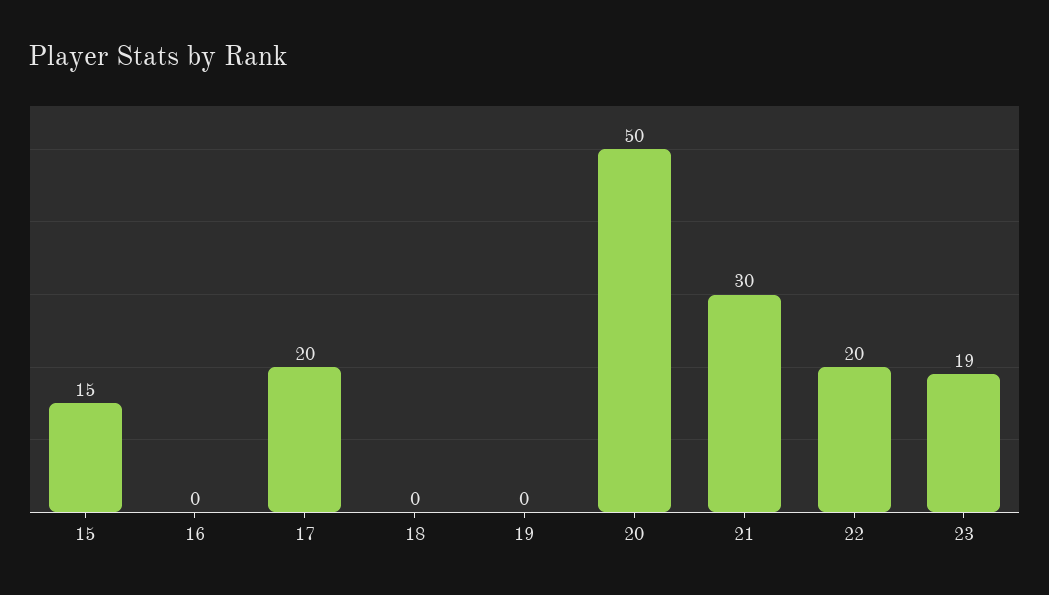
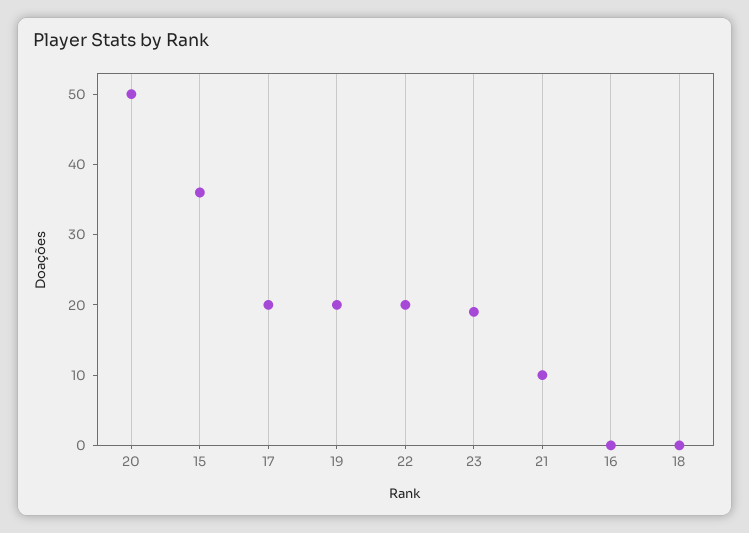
15: 15 -> 35
19: 0 -> 20
21: 30 -> 10

